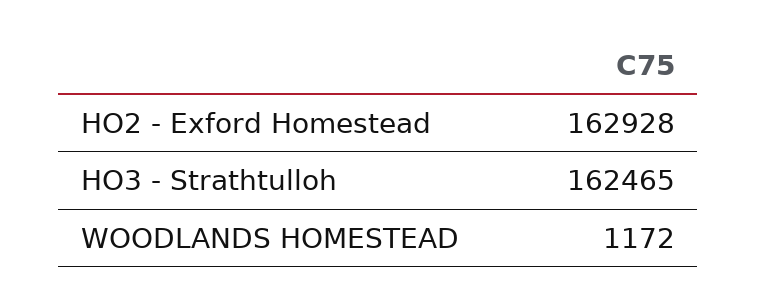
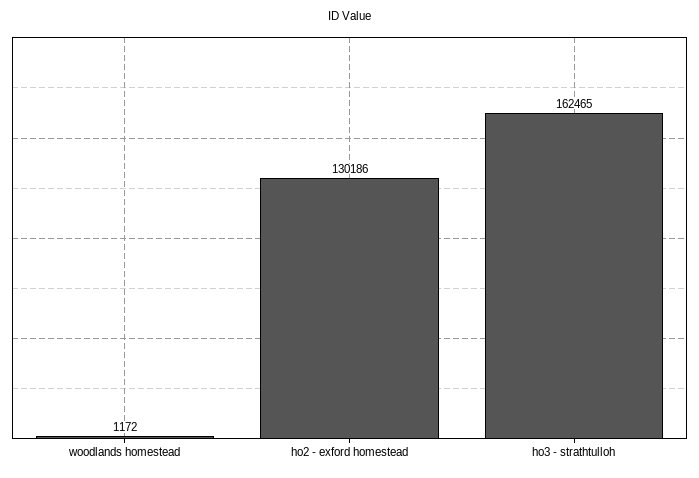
HO2 - Exford Homestead: 162928 -> 130186

